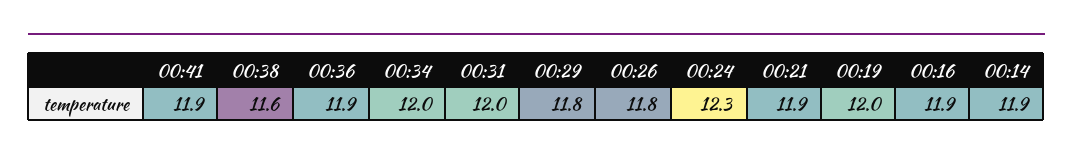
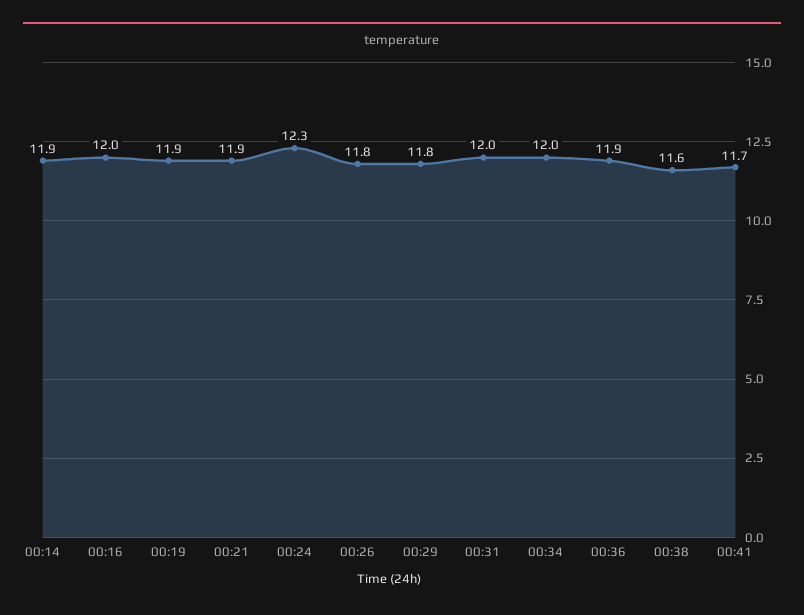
00:41: 11.9 -> 11.7
00:19: 12 -> 11.9
00:16: 11.9 -> 12

